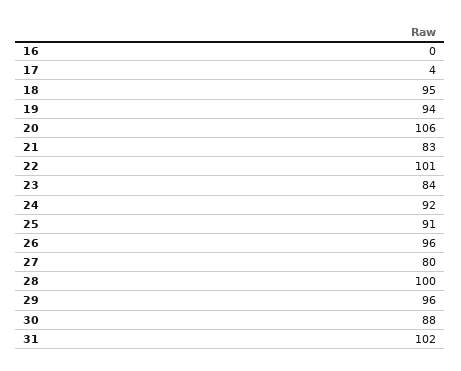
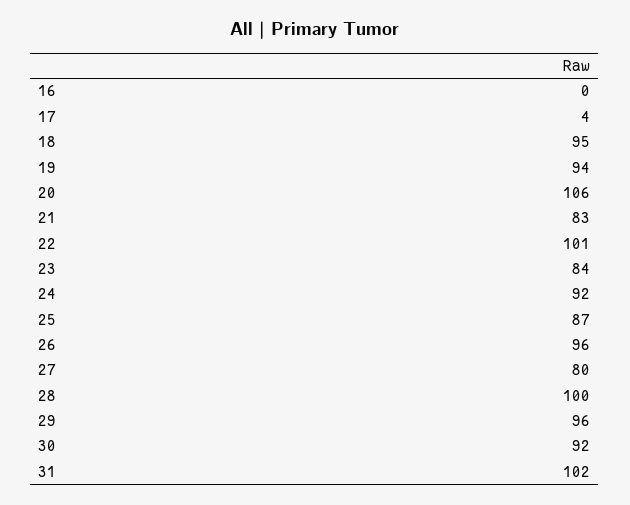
25: 91 -> 87
30: 88 -> 92

